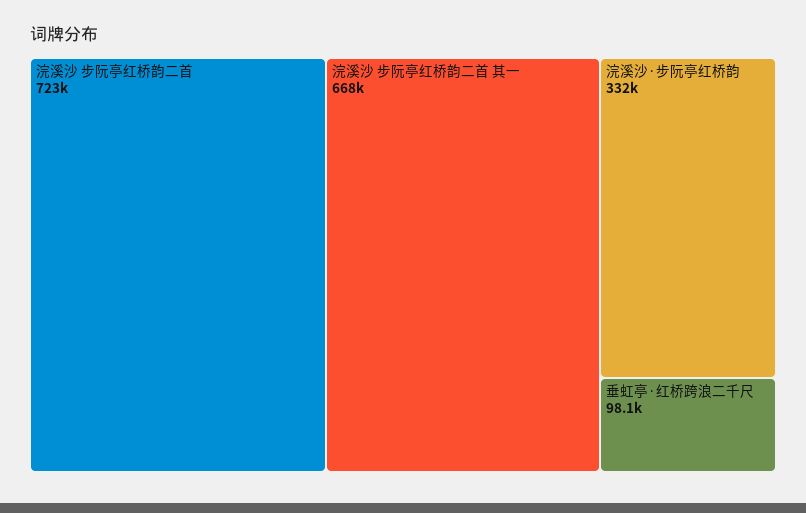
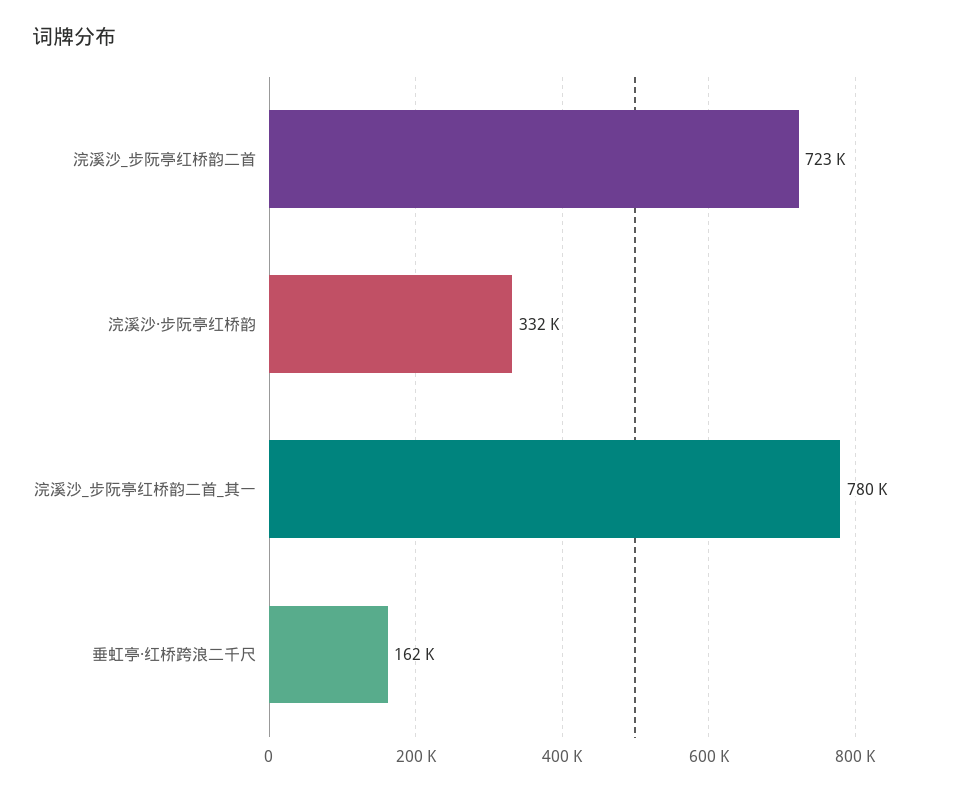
浣溪沙 步阮亭红桥韵二首 其一: 668000 -> 780000
垂虹亭·红桥跨浪二千尺: 98100 -> 162000

